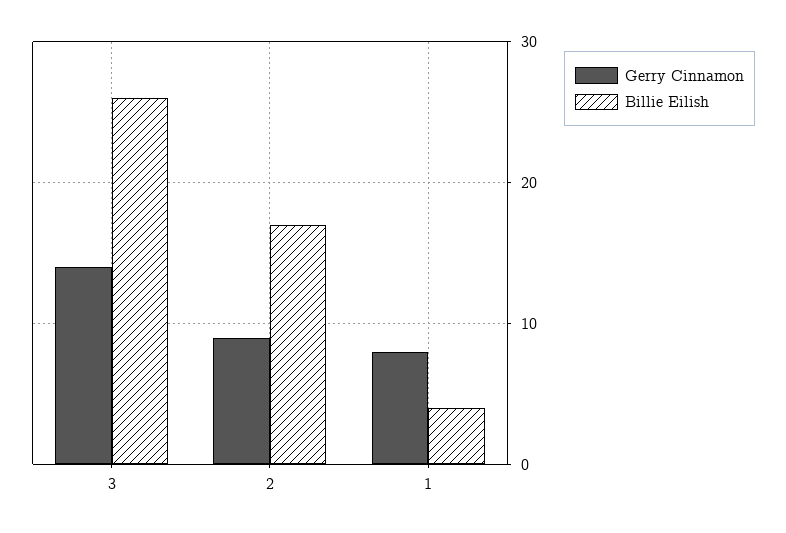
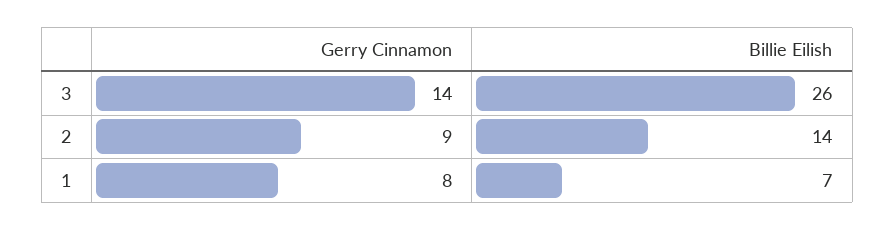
Billie Eilish, 2: 17 -> 14
Billie Eilish, 1: 4 -> 7

